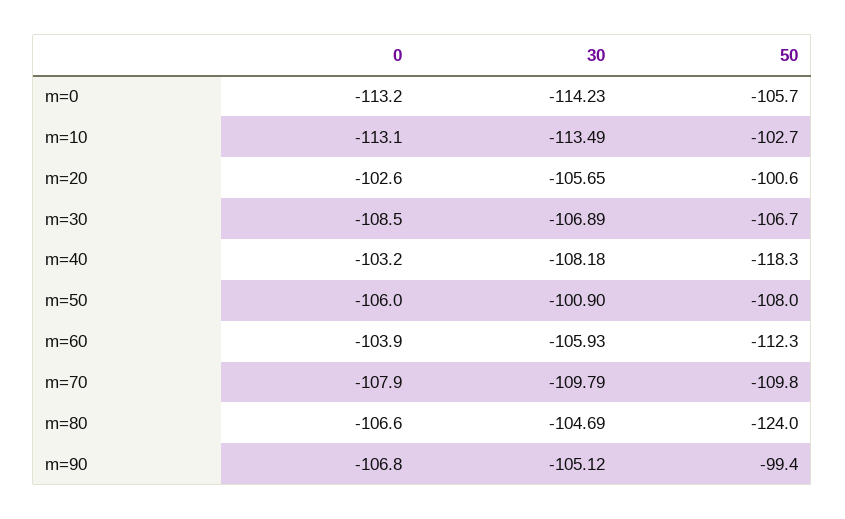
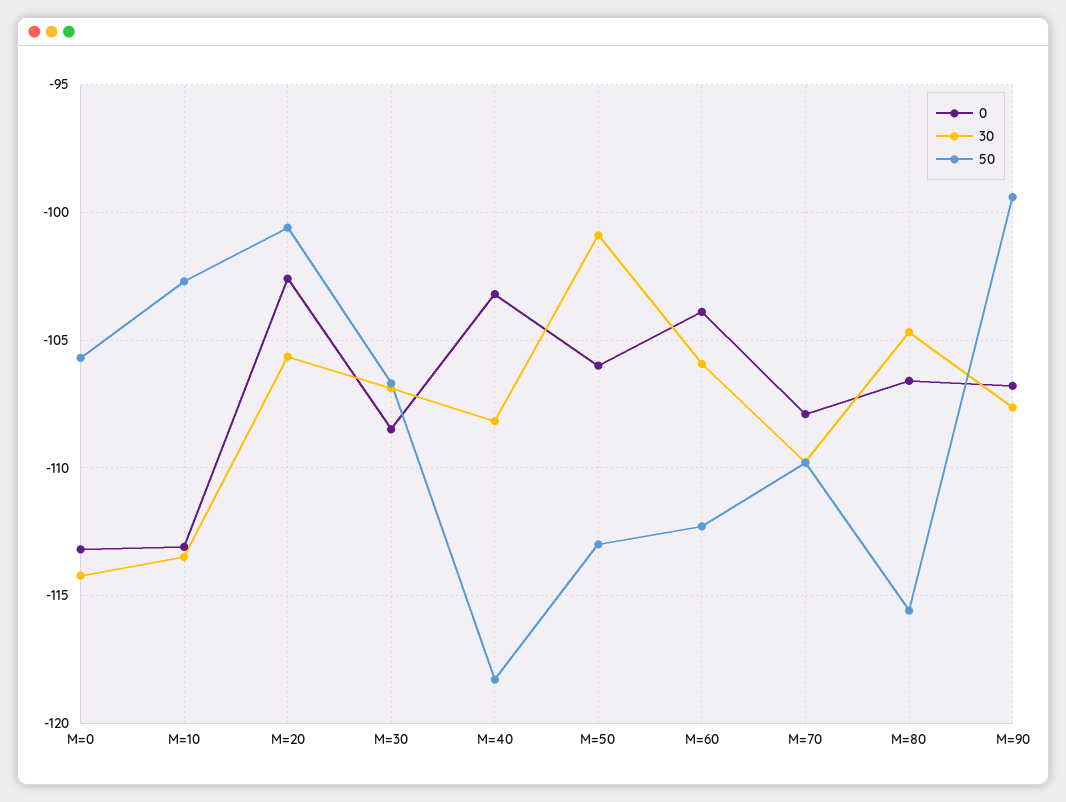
50, m=50: -108 -> -113
50, m=80: -124 -> -115.5
30, m=90: -105.12 -> -107.5

